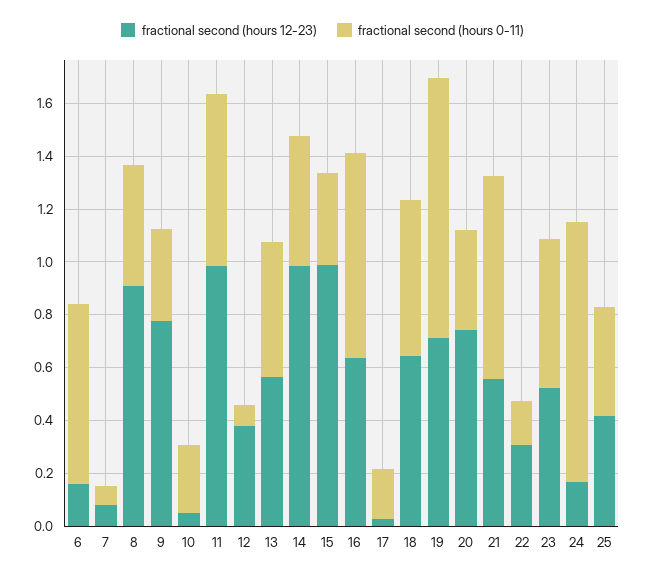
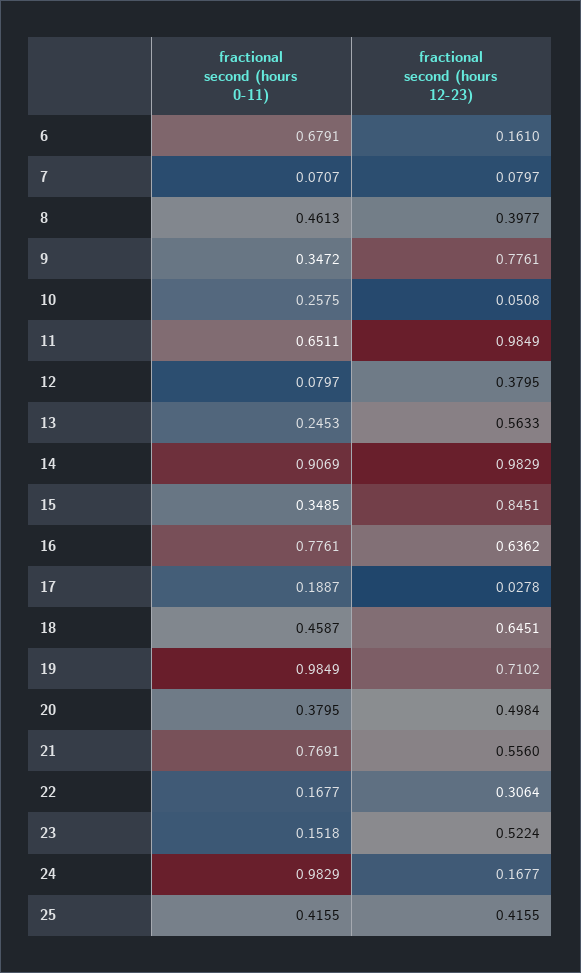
fractional second (hours 12-23), 8: 0.9 -> 0.3977
fractional second (hours 0-11), 13: 0.5 -> 0.2453
fractional second (hours 0-11), 14: 0.5 -> 0.9069
fractional second (hours 12-23), 15: 1 -> 0.8451
fractional second (hours 0-11), 18: 0.6 -> 0.4587
fractional second (hours 12-23), 20: 0.75 -> 0.4984
fractional second (hours 0-11), 23: 0.55 -> 0.1518

